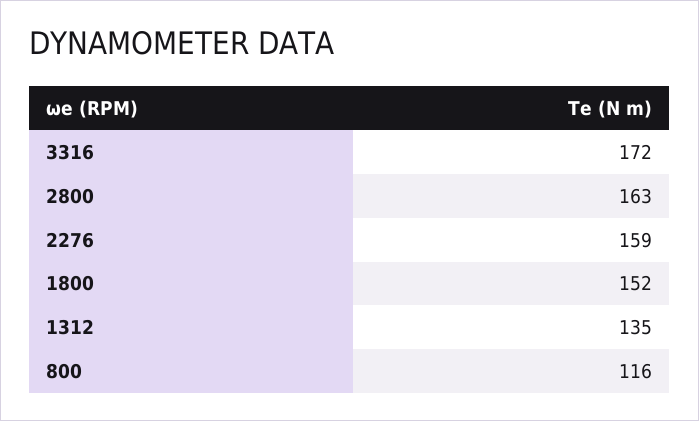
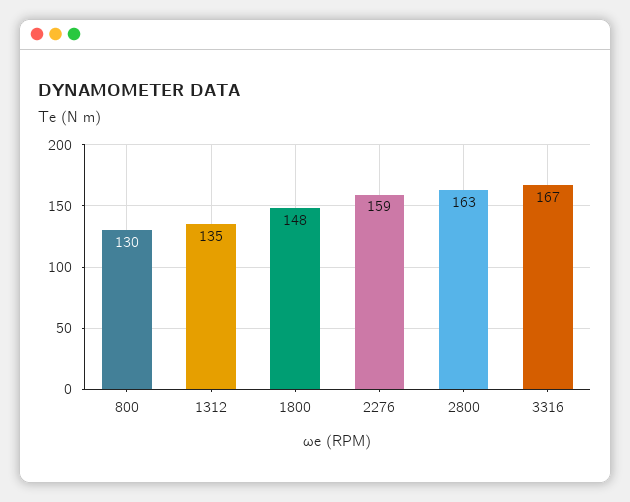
3316: 172 -> 167
1800: 152 -> 148
800: 116 -> 130

